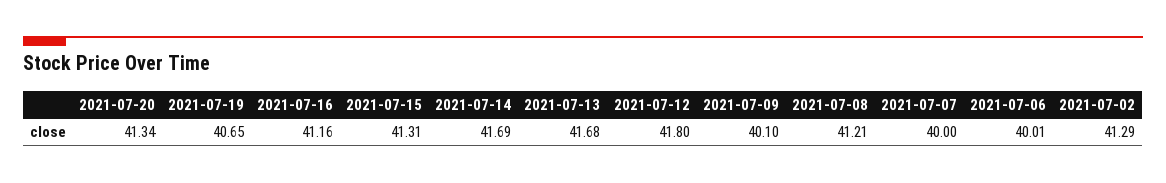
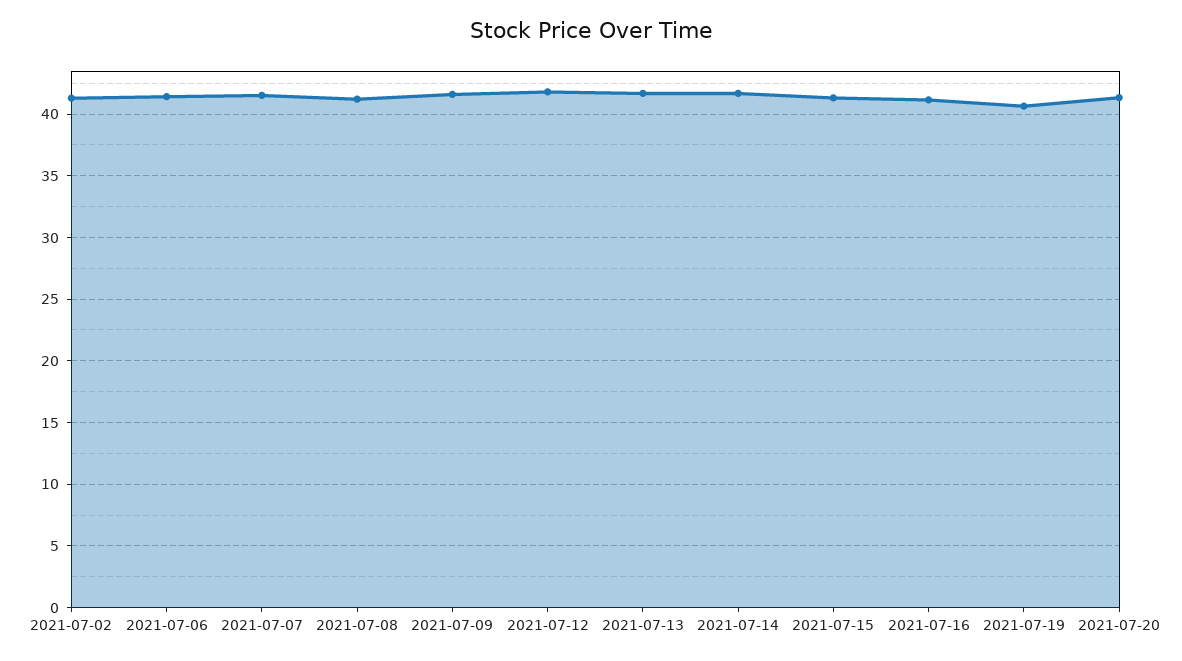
2021-07-09: 40.1 -> 41.5
2021-07-07: 40 -> 41.5
2021-07-06: 40.01 -> 41.5

